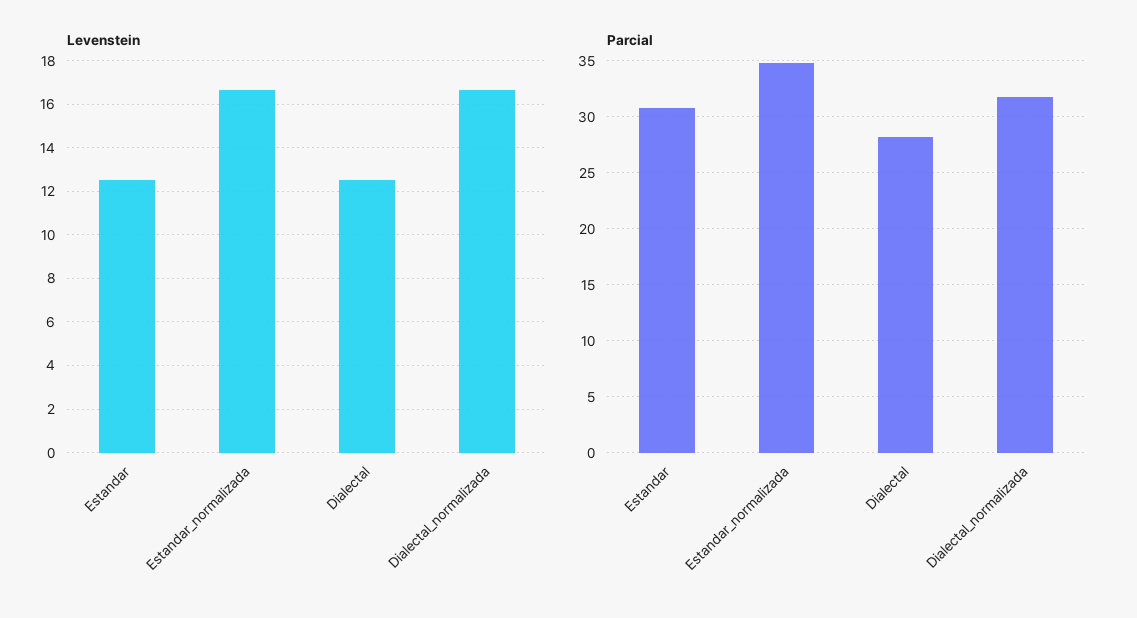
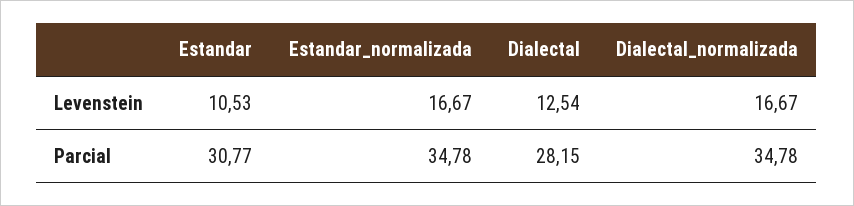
Levenstein, Estandar: 12.5 -> 10.53
Parcial, Dialectal_normalizada: 32 -> 34.78

